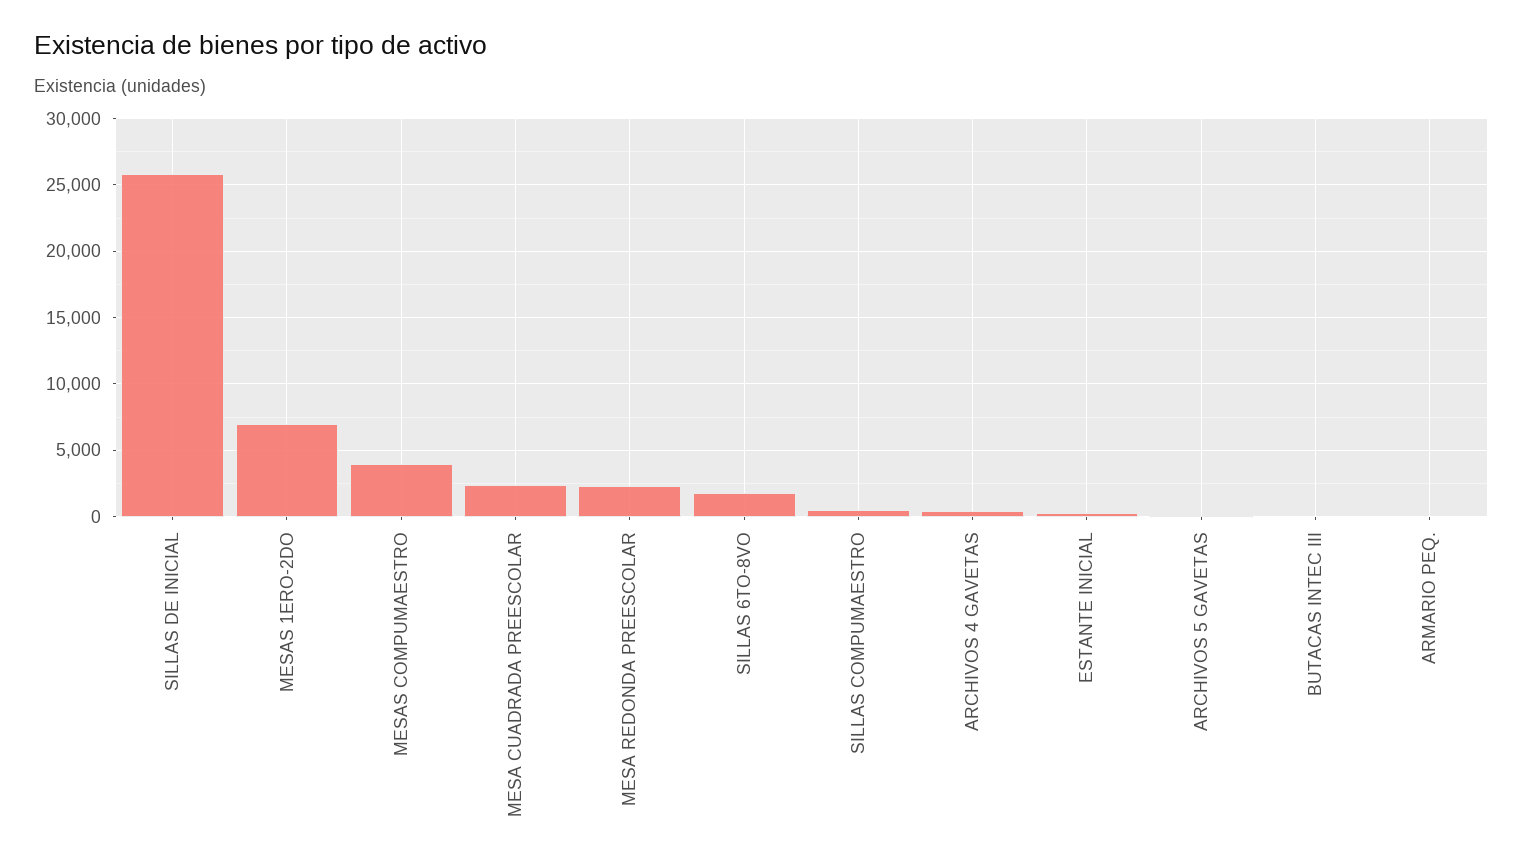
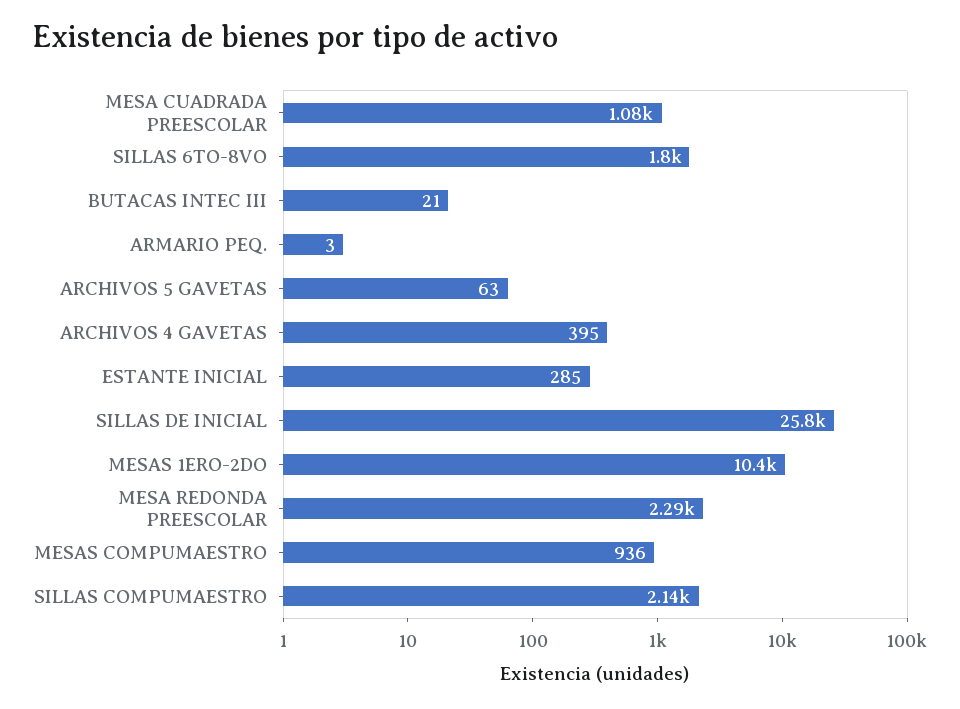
MESAS 1ERO-2DO: 7000 -> 10400
MESAS COMPUMAESTRO: 4000 -> 936
MESA CUADRADA PREESCOLAR: 2500 -> 1080
SILLAS COMPUMAESTRO: 500 -> 2140

